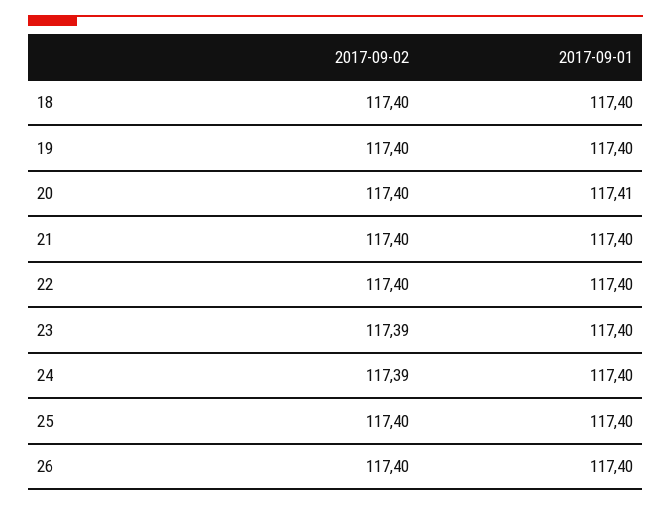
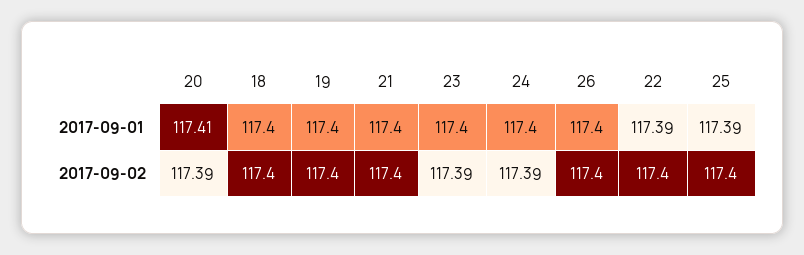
2017-09-02, 20: 117.4 -> 117.39
2017-09-01, 22: 117.4 -> 117.39
2017-09-01, 25: 117.4 -> 117.39

